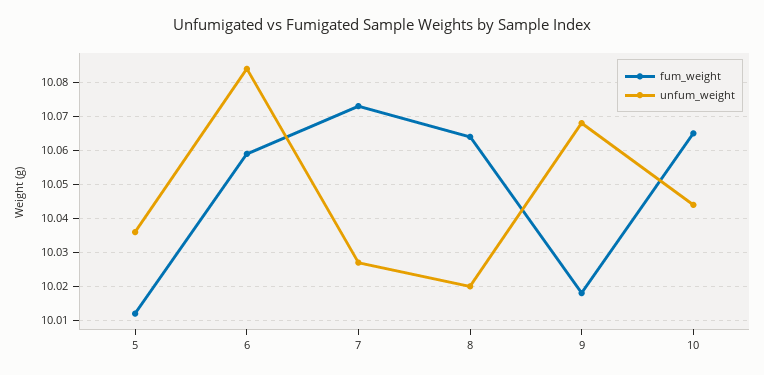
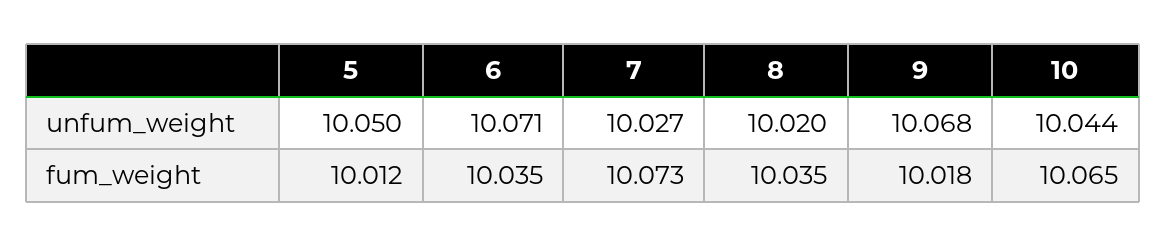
unfum_weight, 5: 10.035 -> 10.05
fum_weight, 6: 10.06 -> 10.035
unfum_weight, 6: 10.085 -> 10.071
fum_weight, 8: 10.065 -> 10.035

